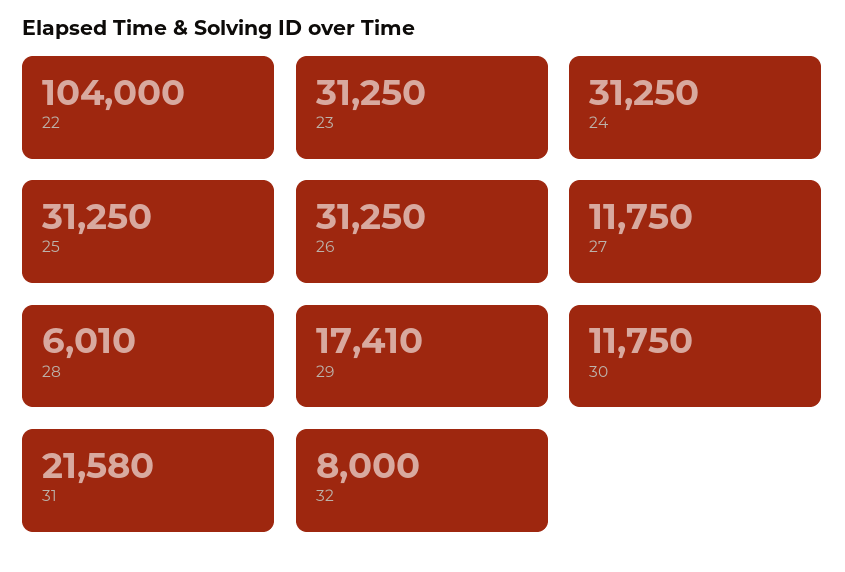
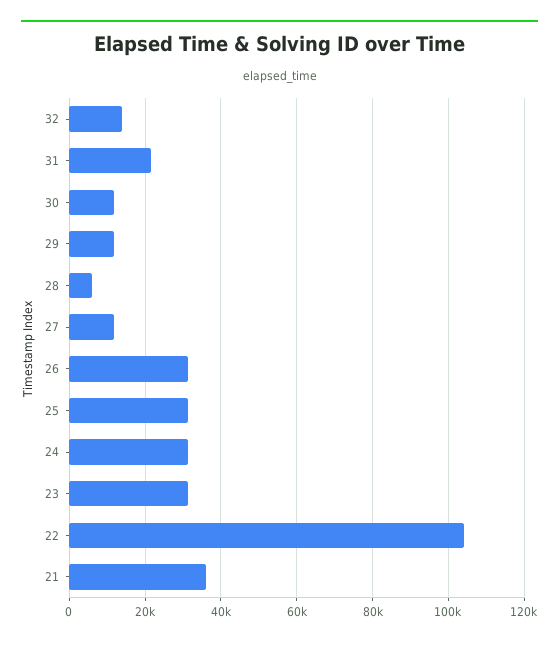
29: 17410 -> 12000
32: 8000 -> 14000
21: none -> 36000

